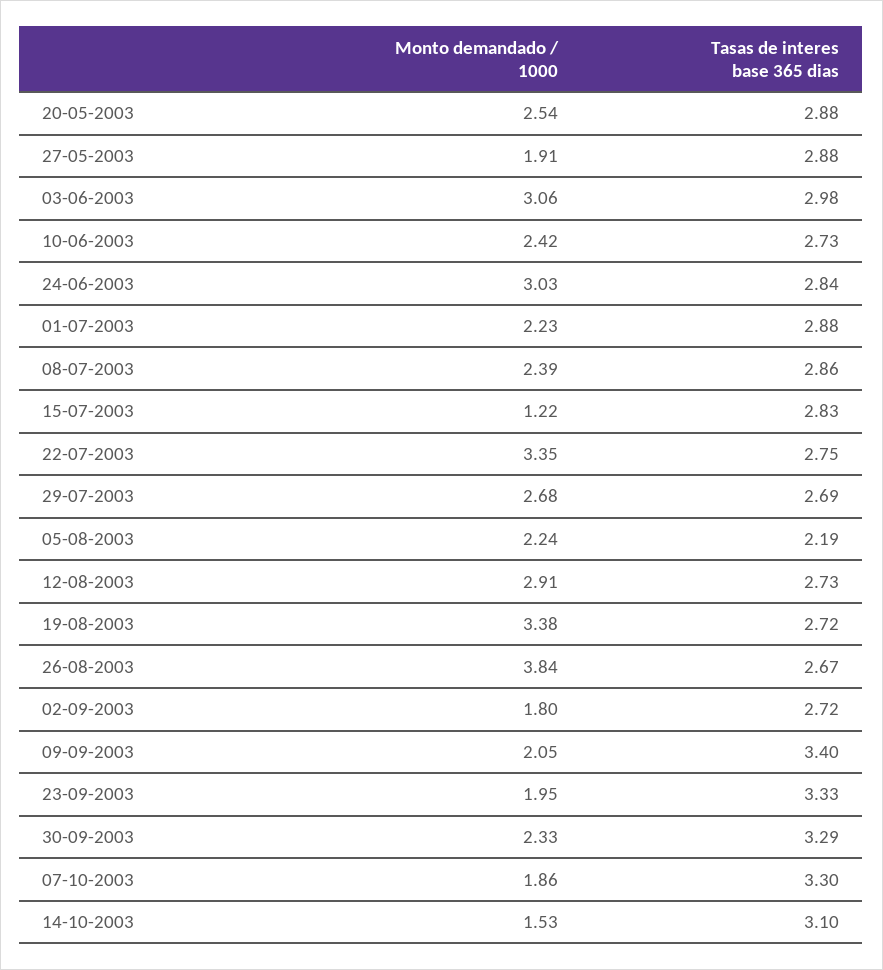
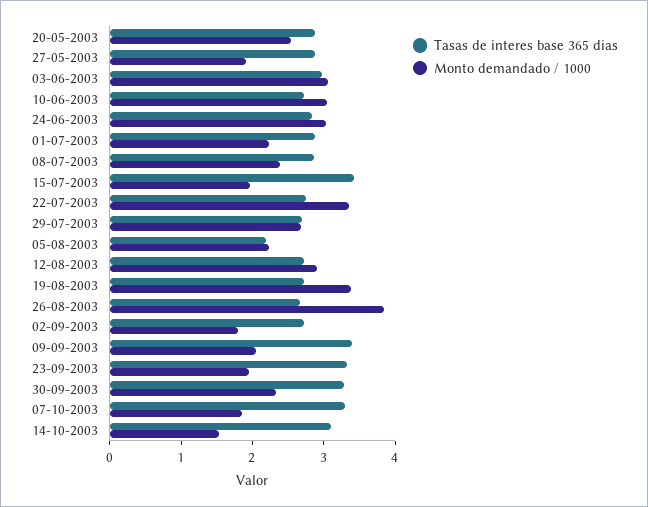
Monto demandado / 1000, 10-06-2003: 2.42 -> 3
Monto demandado / 1000, 15-07-2003: 1.22 -> 2
Tasas de interes base 365 dias, 15-07-2003: 2.83 -> 3.4

